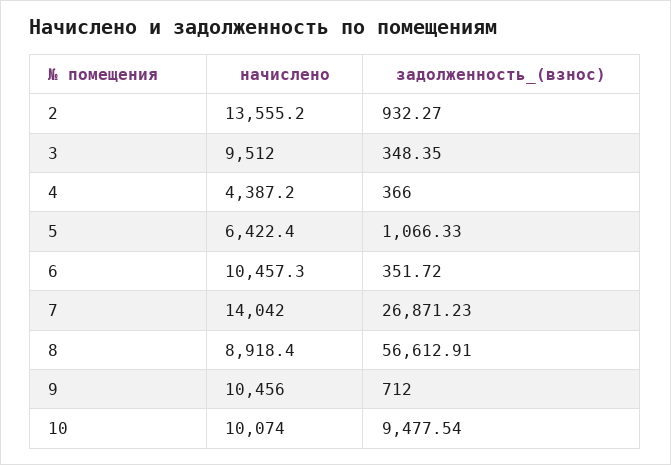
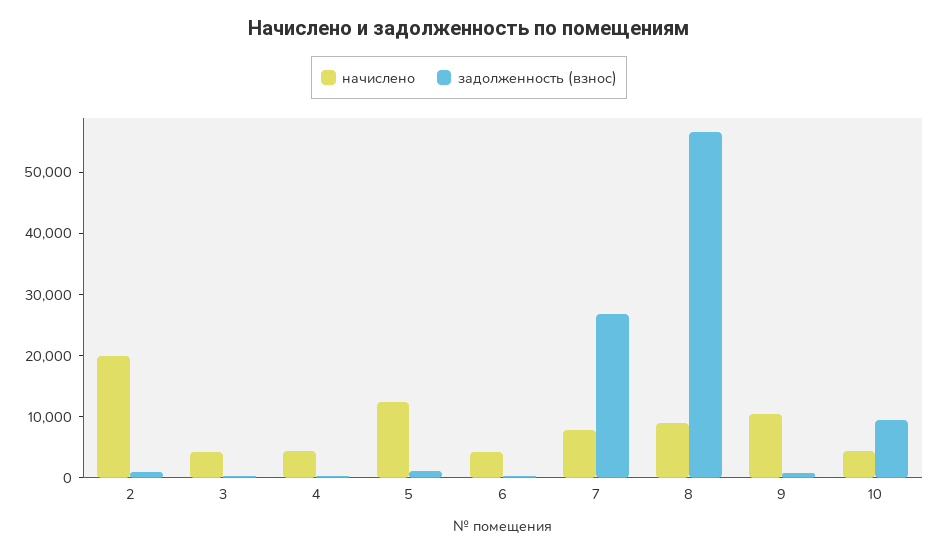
начислено, 2: 13555.2 -> 20000
начислено, 3: 9512 -> 4000
начислено, 5: 6422.4 -> 12000
начислено, 6: 10457.3 -> 4000
начислено, 7: 14042 -> 8000
начислено, 10: 10074 -> 4000

